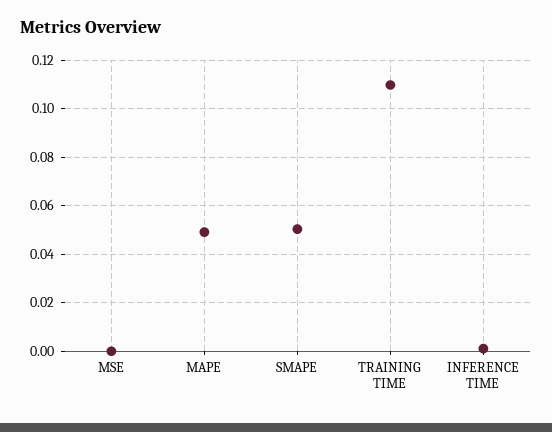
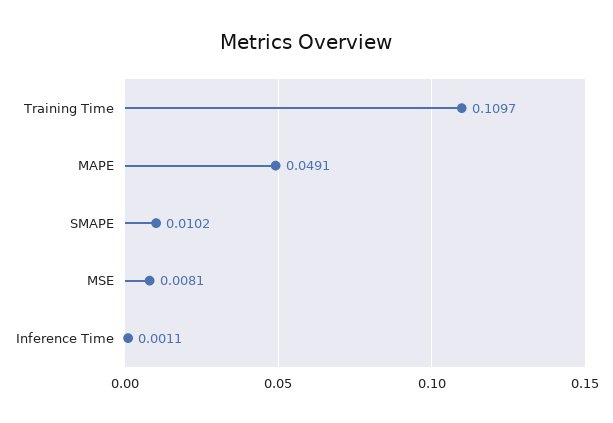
MSE: 0 -> 0.0081
SMAPE: 0.05 -> 0.0102

